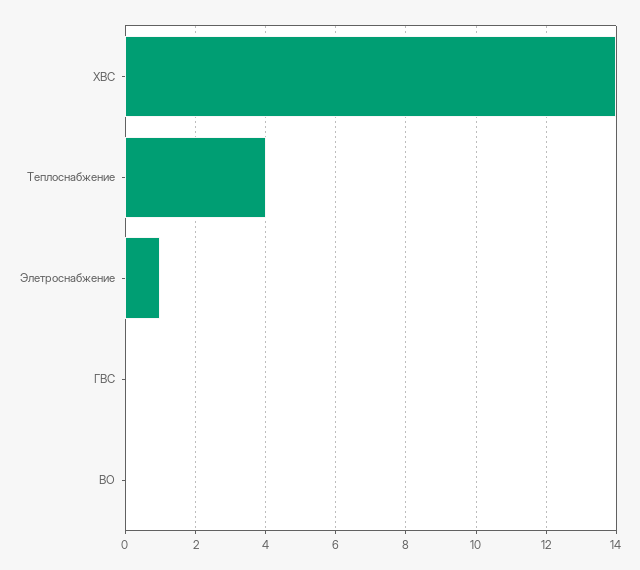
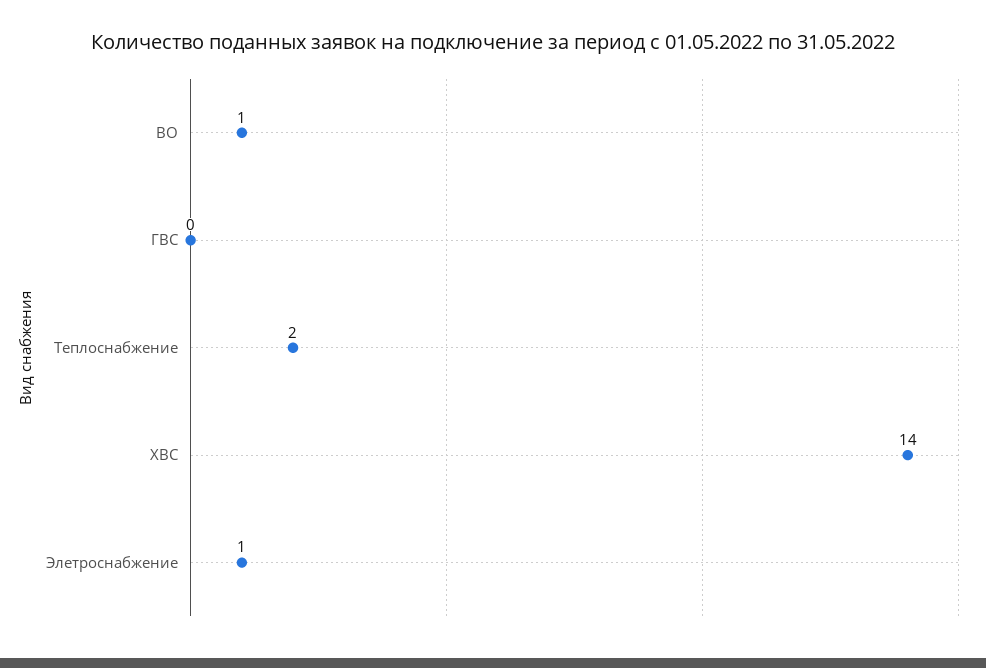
Теплоснабжение: 4 -> 2
ВО: 0 -> 1

